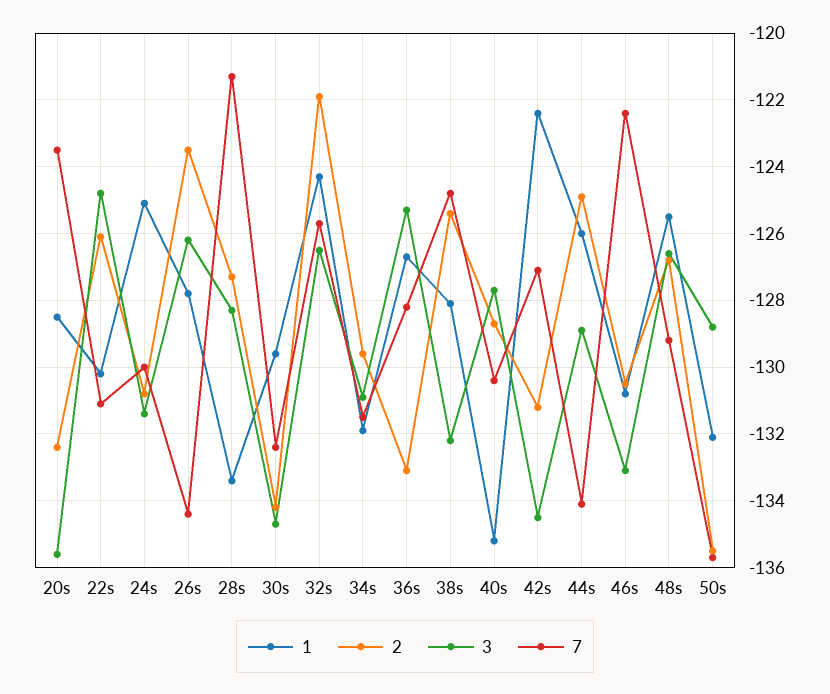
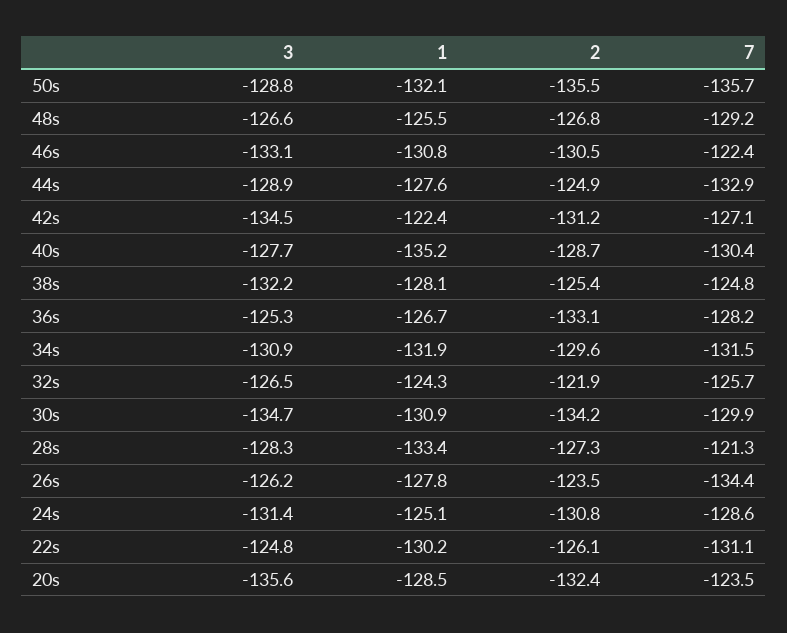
7, 24s: -130 -> -128.6
1, 30s: -129.5 -> -130.9
7, 30s: -132.5 -> -129.9
1, 44s: -126 -> -127.6
7, 44s: -134 -> -132.9

